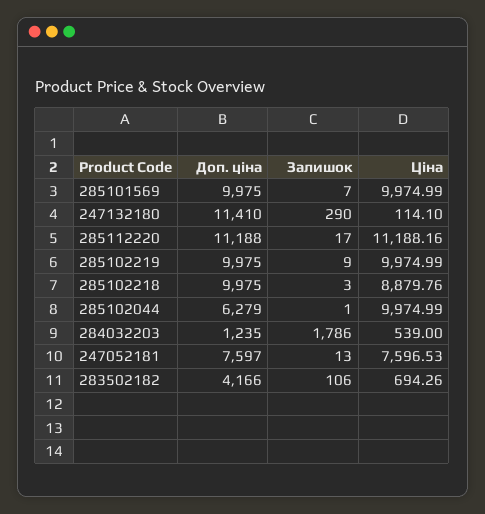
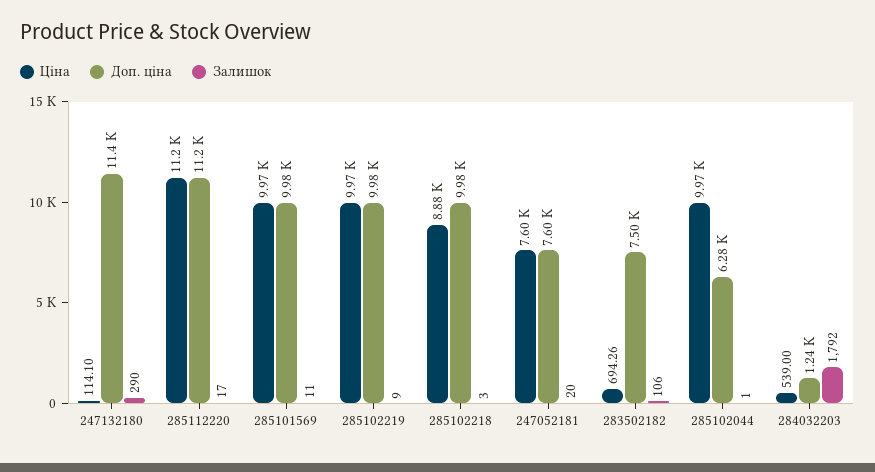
Залишок, 285101569: 7 -> 11
Залишок, 284032203: 1786 -> 1792
Залишок, 247052181: 13 -> 20
Доп. ціна, 283502182: 4166 -> 7500

